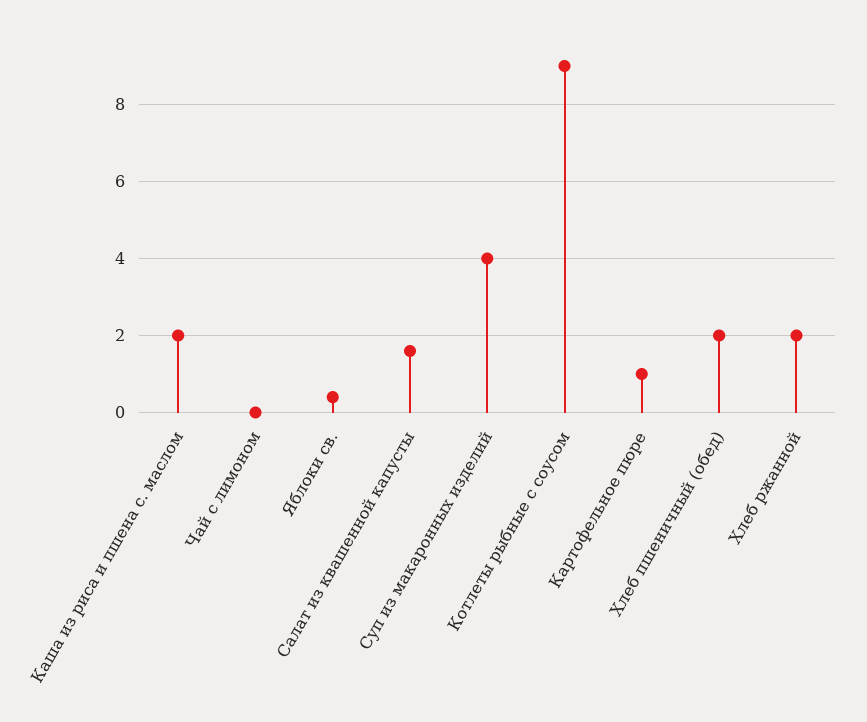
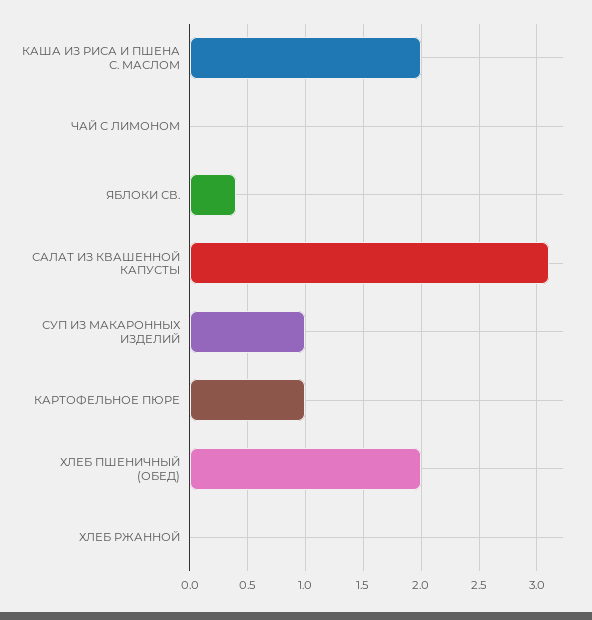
Салат из квашенной капусты: 1.5 -> 3.1
Суп из макаронных изделий: 4 -> 1
Котлеты рыбные с соусом: 9 -> none
Хлеб ржанной: 2 -> 0

